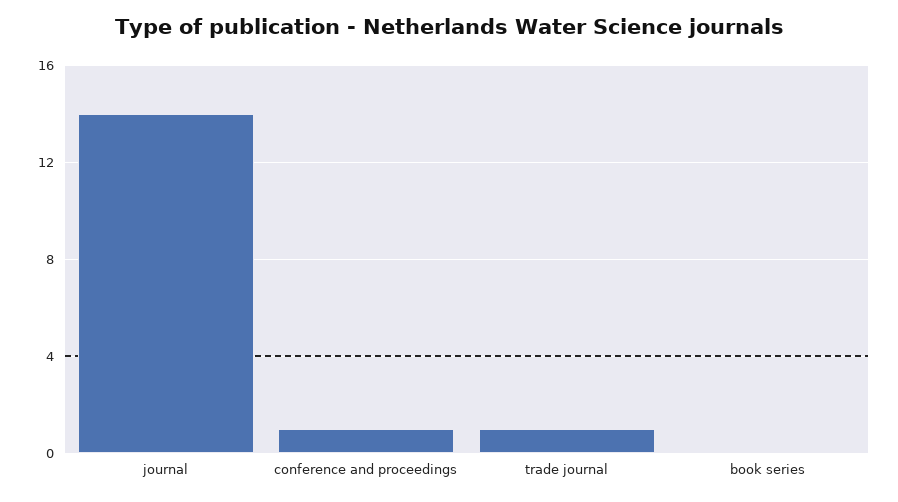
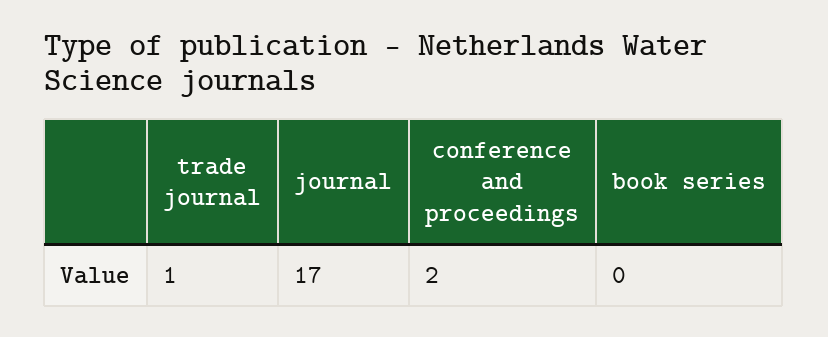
journal: 14 -> 17
conference and proceedings: 1 -> 2

